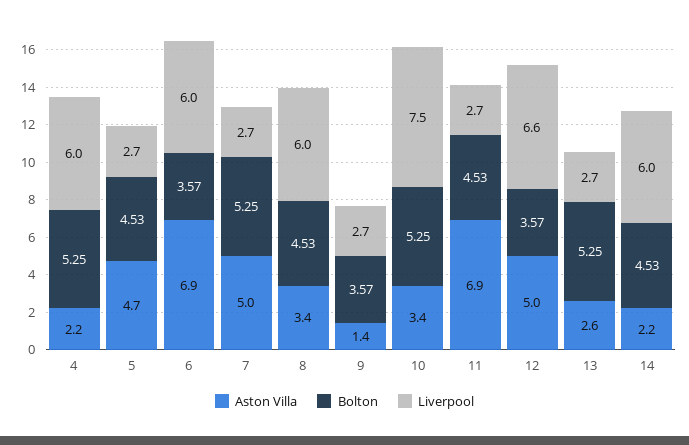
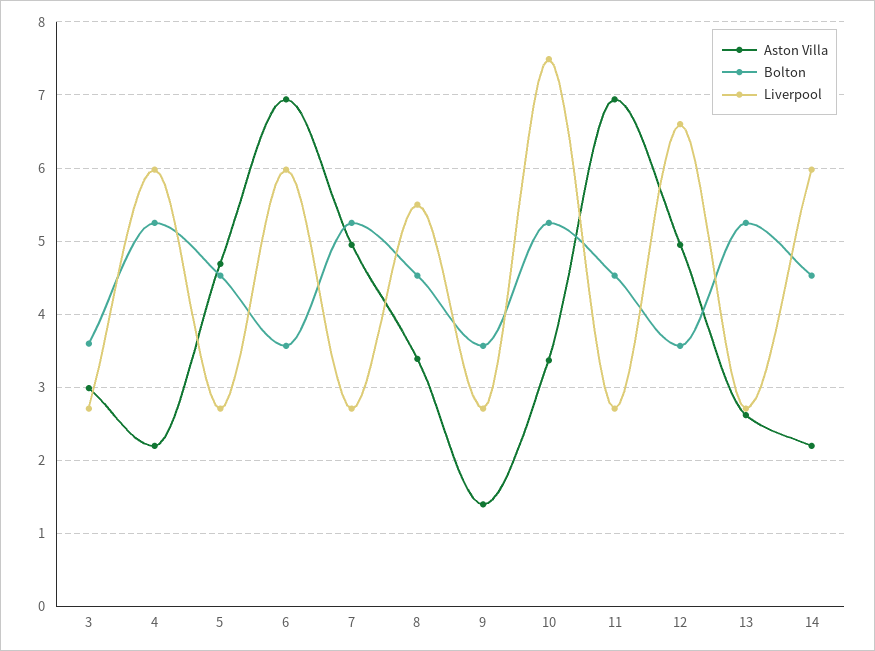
Liverpool, 8: 6 -> 5.5
Aston Villa, 3: none -> 3
Bolton, 3: none -> 3.6
Liverpool, 3: none -> 2.7

